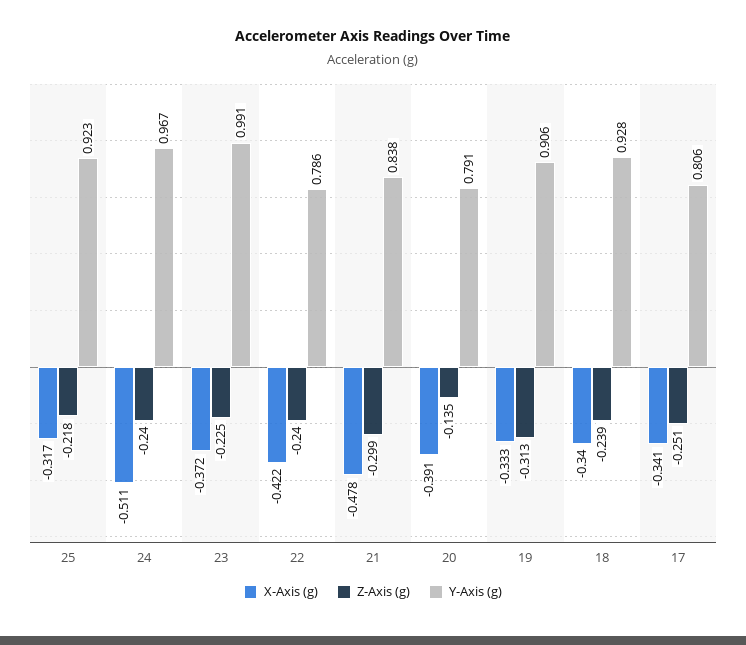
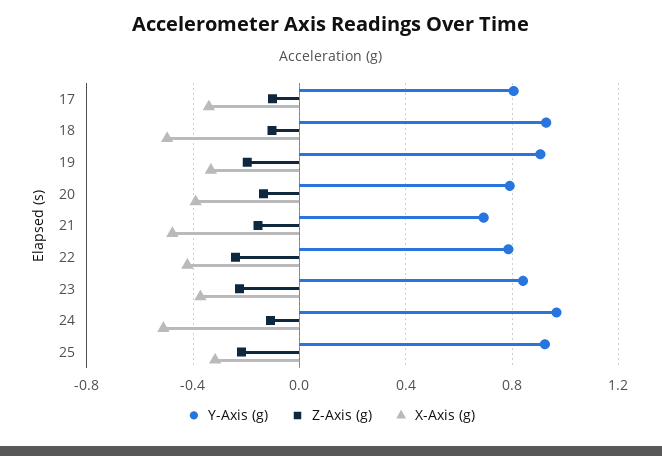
Z-Axis (g), 24: -0.24 -> -0.1
Y-Axis (g), 23: 0.991 -> 0.85
Z-Axis (g), 21: -0.299 -> -0.15
Y-Axis (g), 21: 0.838 -> 0.7
Z-Axis (g), 19: -0.313 -> -0.2
X-Axis (g), 18: -0.34 -> -0.5
Z-Axis (g), 18: -0.239 -> -0.1
Z-Axis (g), 17: -0.251 -> -0.1

